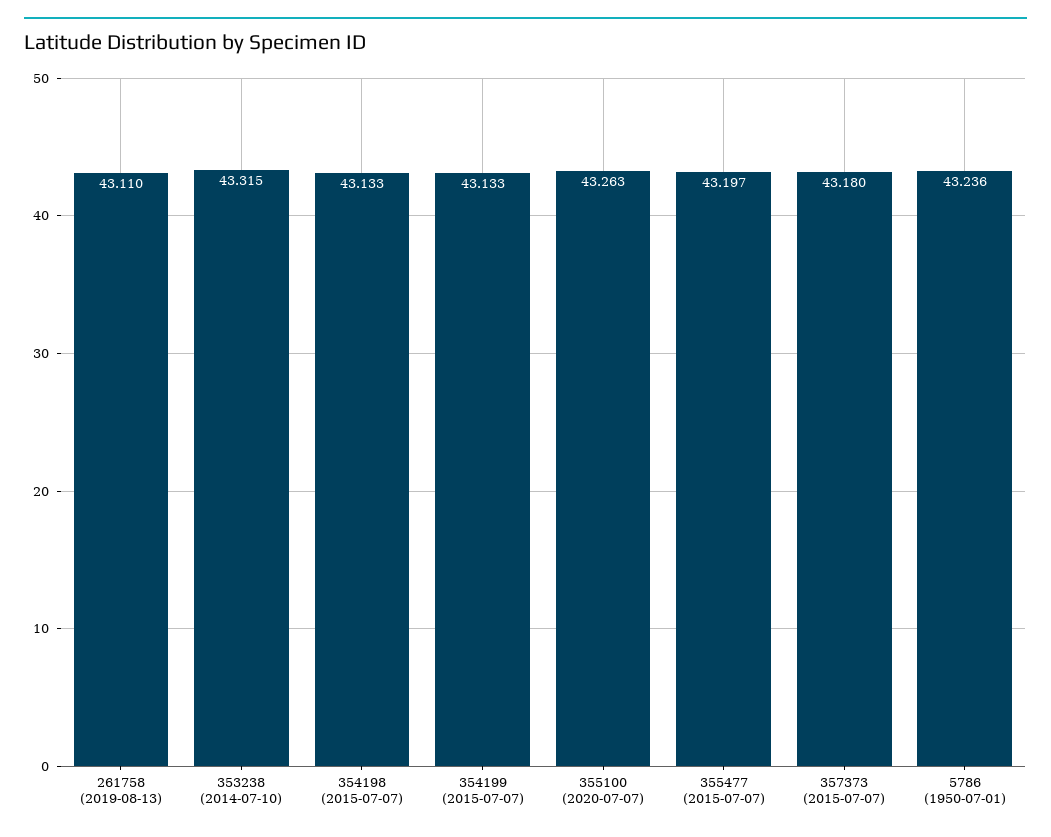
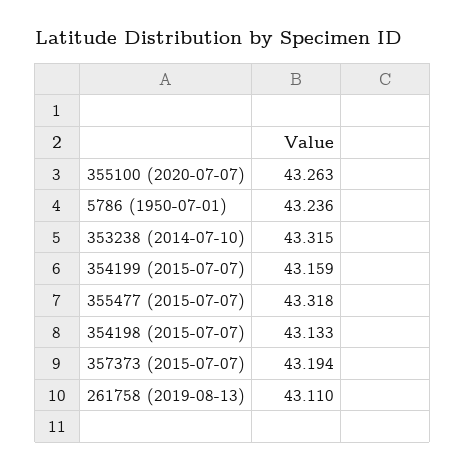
354199 (2015-07-07): 43.133 -> 43.159
355477 (2015-07-07): 43.197 -> 43.318
357373 (2015-07-07): 43.18 -> 43.194

